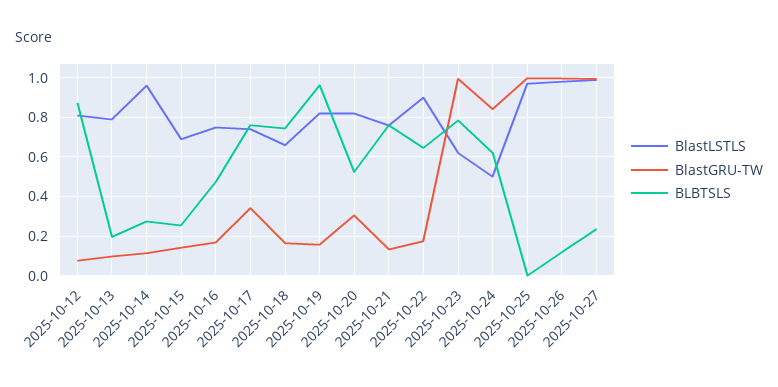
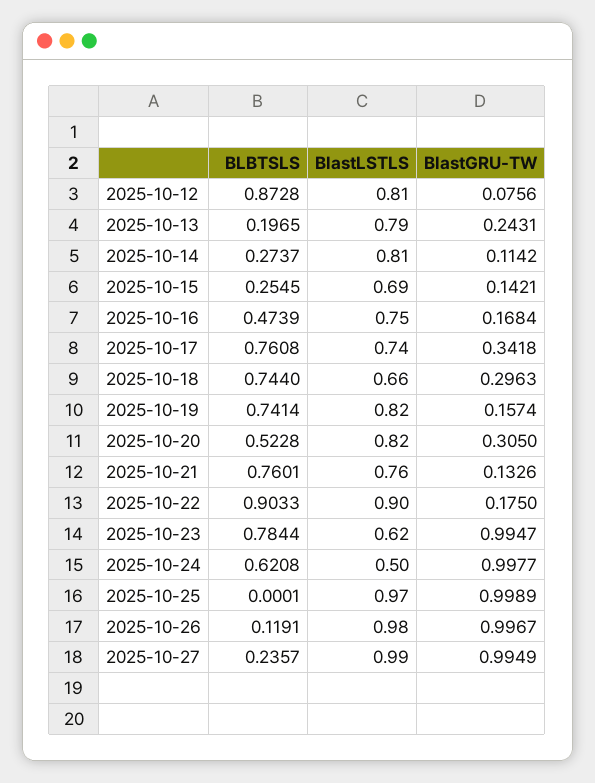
BlastGRU-TW, 2025-10-13: 0.1 -> 0.2431
BlastLSTLS, 2025-10-14: 0.95 -> 0.81
BlastGRU-TW, 2025-10-18: 0.15 -> 0.2963
BLBTSLS, 2025-10-19: 0.95 -> 0.7414
BLBTSLS, 2025-10-22: 0.65 -> 0.9033
BlastGRU-TW, 2025-10-24: 0.85 -> 0.9977

